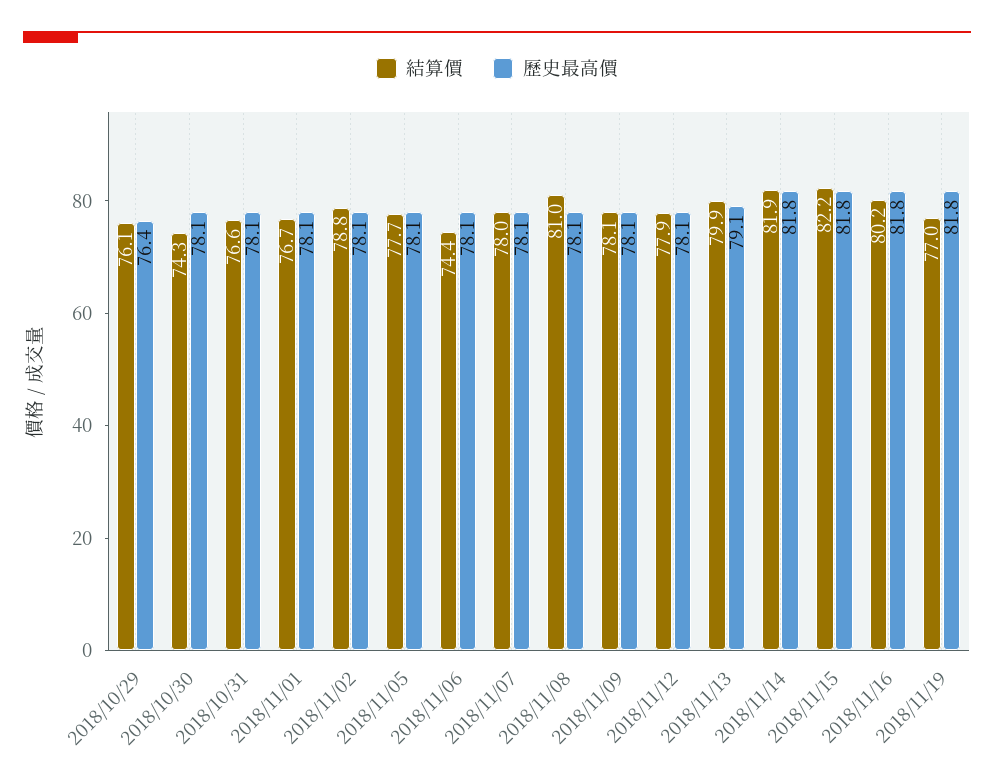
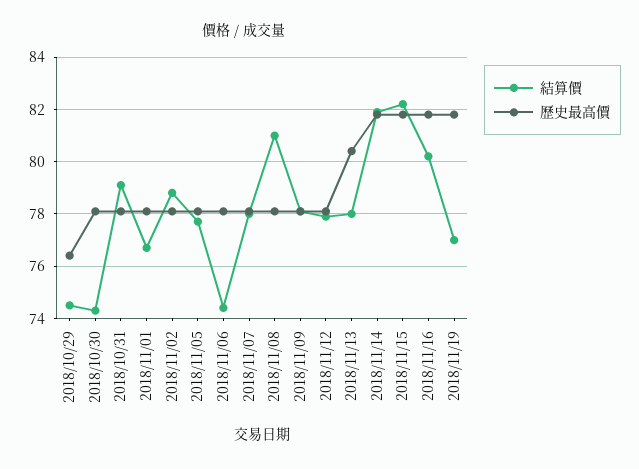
結算價, 2018/10/29: 76.1 -> 74.5
結算價, 2018/10/31: 76.6 -> 79
結算價, 2018/11/13: 79.9 -> 78
歷史最高價, 2018/11/13: 79.1 -> 80.5

